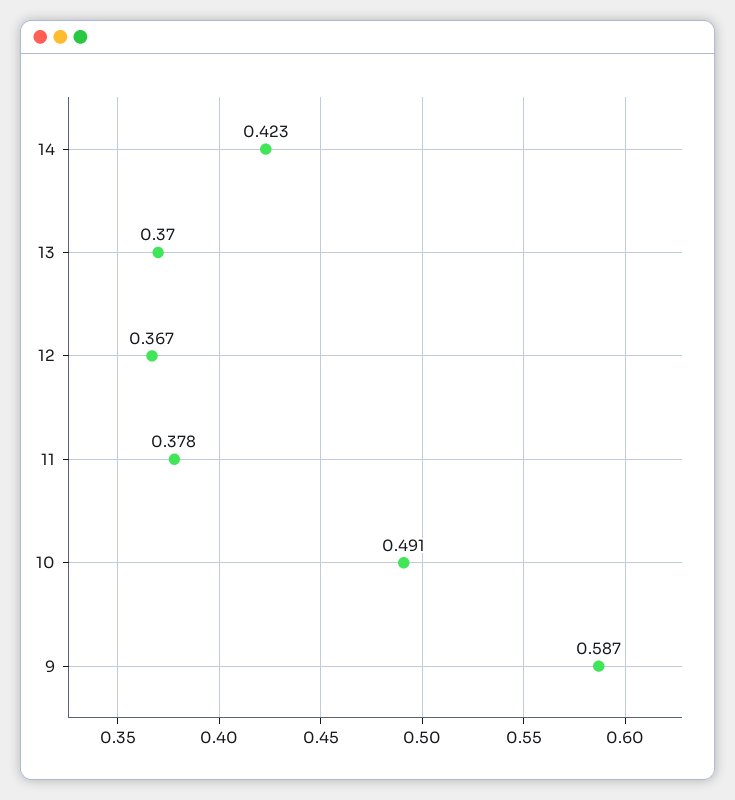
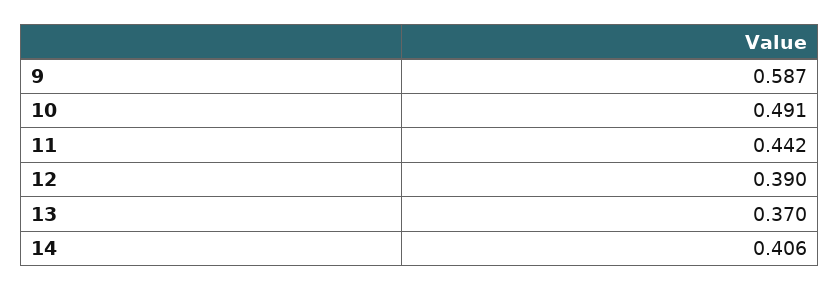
14: 0.423 -> 0.406
12: 0.367 -> 0.39
11: 0.378 -> 0.442

